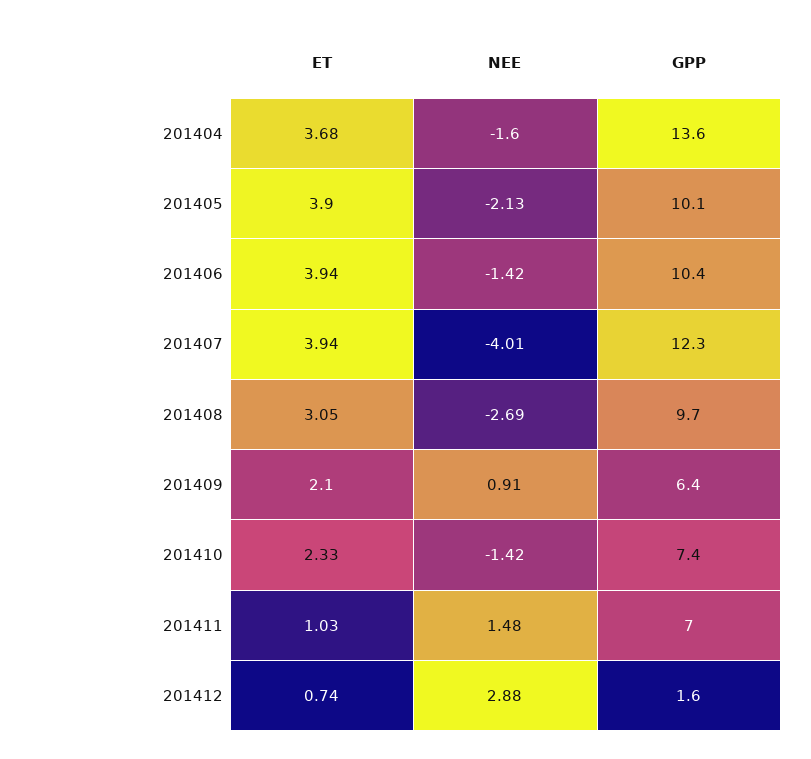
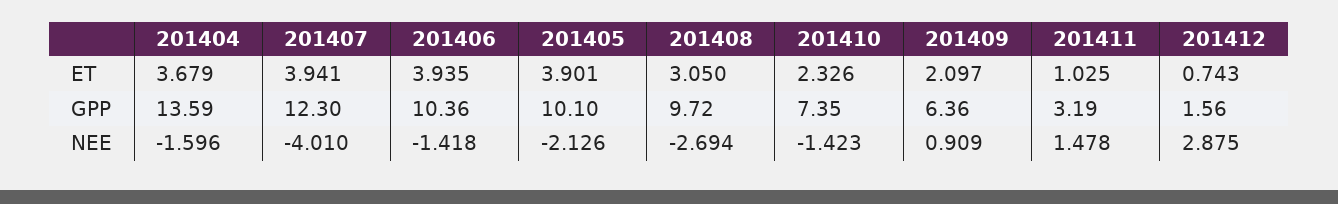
GPP, 201411: 7 -> 3.19

